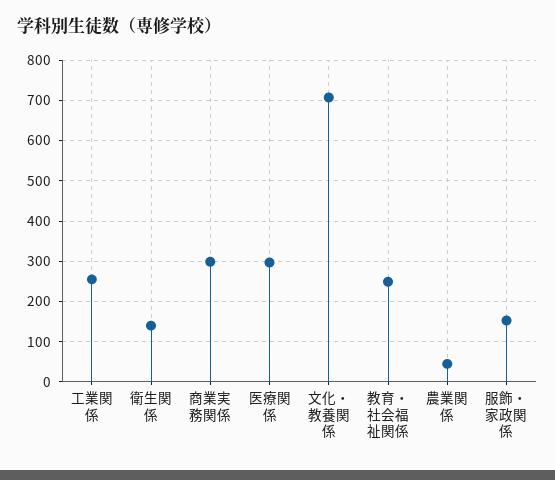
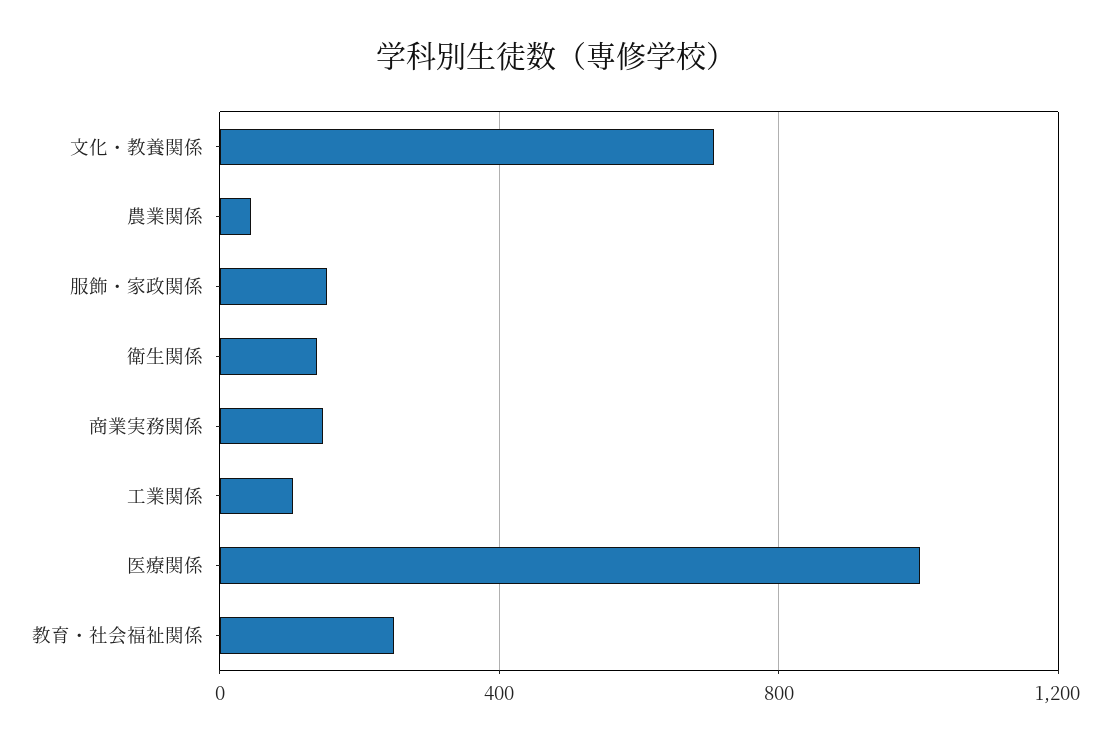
工業関係: 260 -> 100
商業実務関係: 300 -> 150
医療関係: 300 -> 1000

